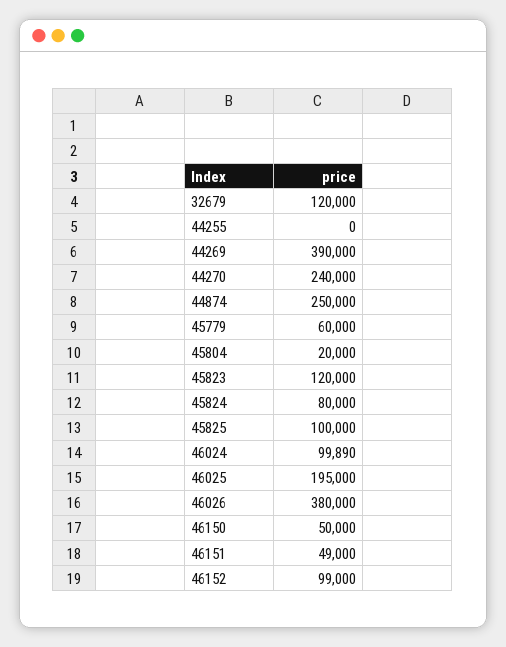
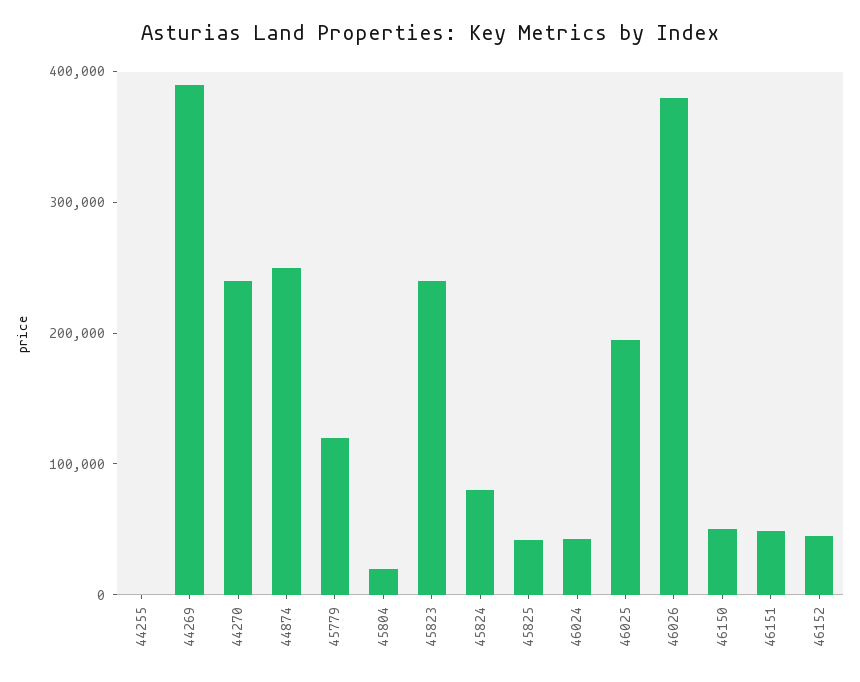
32679: 120000 -> none
45779: 60000 -> 120000
45823: 120000 -> 240000
45825: 100000 -> 40000
46024: 99890 -> 40000
46152: 99000 -> 40000

